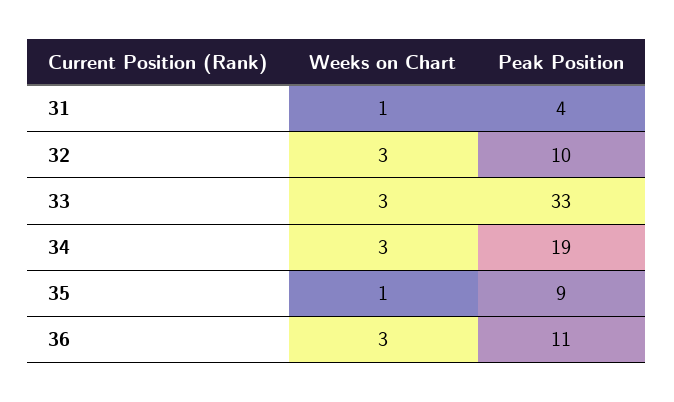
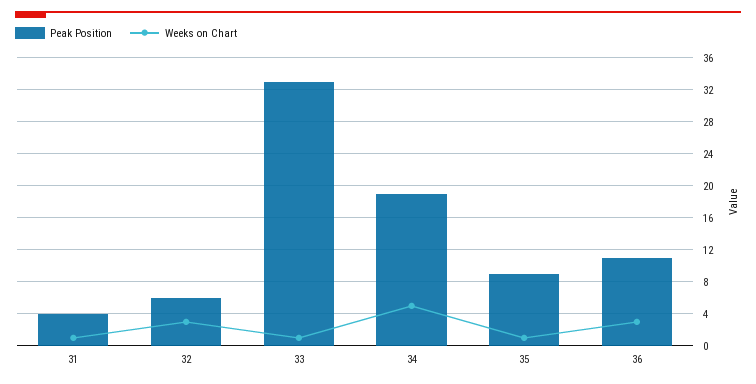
Peak Position, 32: 10 -> 6
Weeks on Chart, 33: 3 -> 1
Weeks on Chart, 34: 3 -> 5

